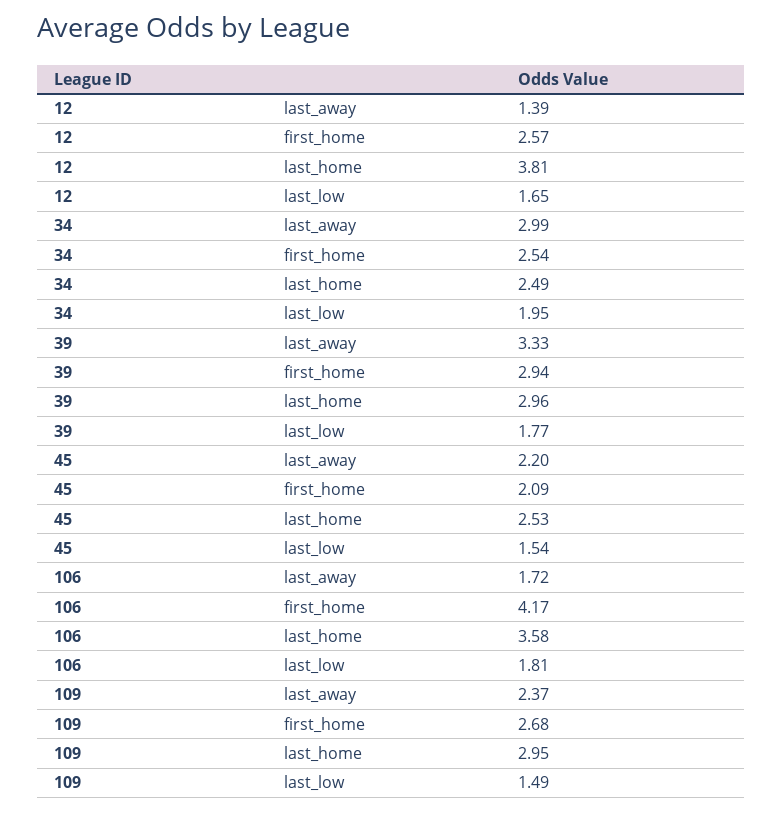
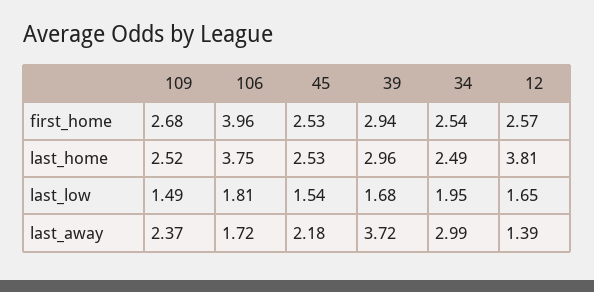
39, last_away: 3.33 -> 3.72
39, last_low: 1.77 -> 1.68
45, last_away: 2.2 -> 2.18
45, first_home: 2.09 -> 2.53
106, first_home: 4.17 -> 3.96
106, last_home: 3.58 -> 3.75
109, last_home: 2.95 -> 2.52

